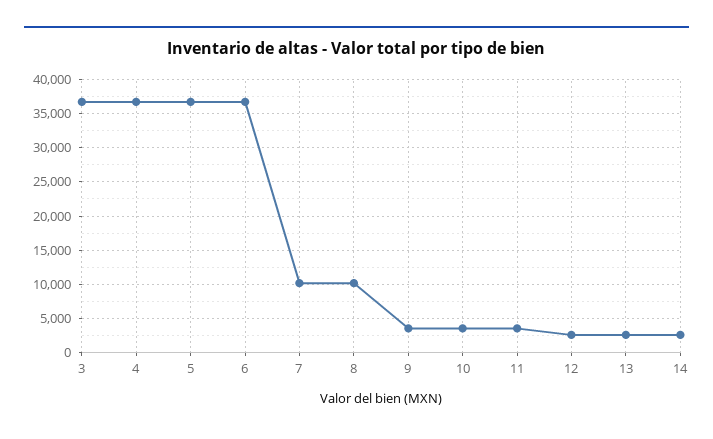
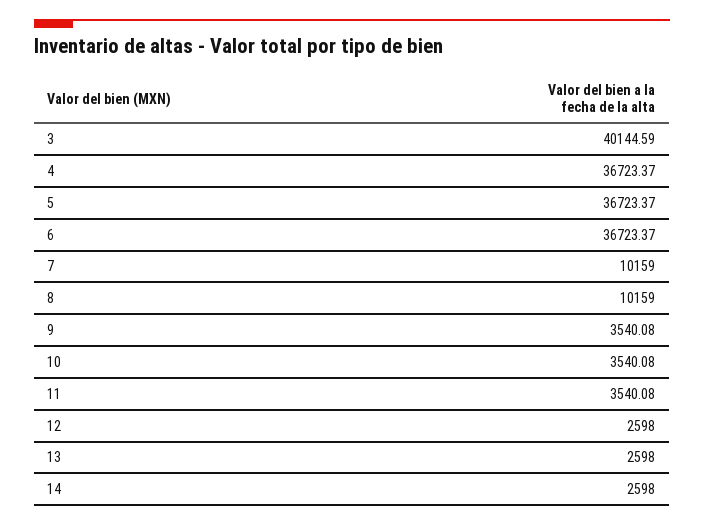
3: 37000 -> 40144.59

